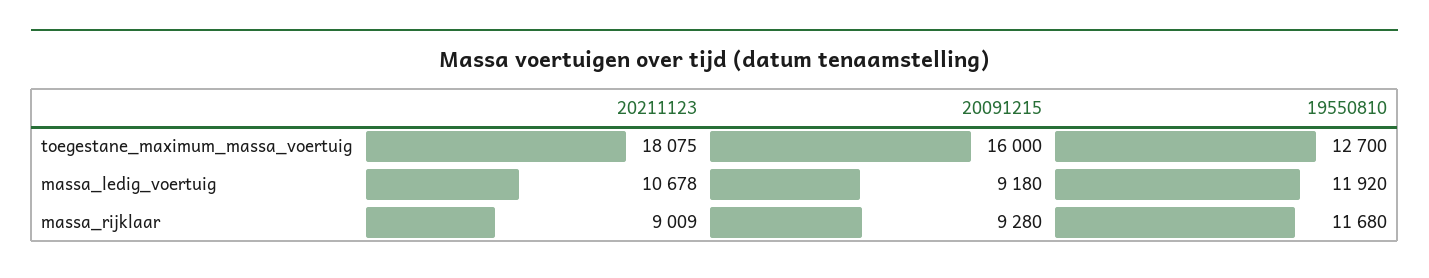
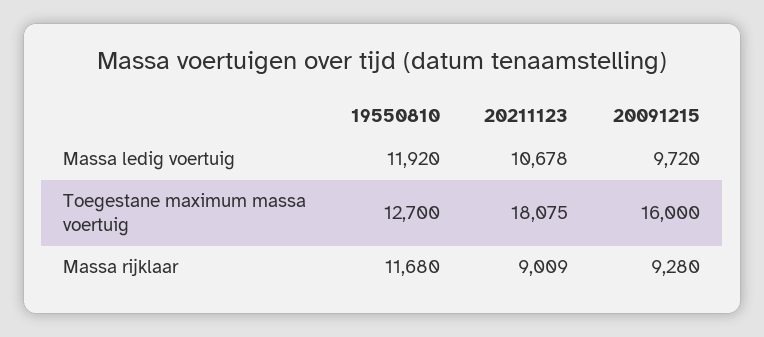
20091215, massa_ledig_voertuig: 9180 -> 9720

